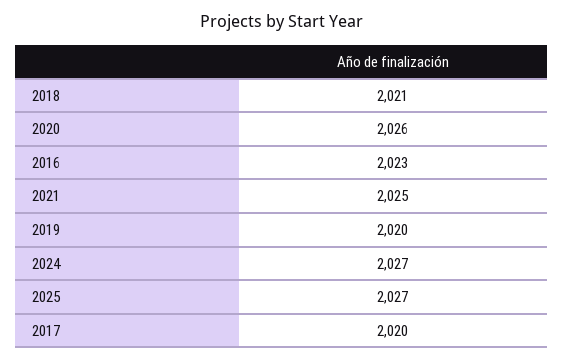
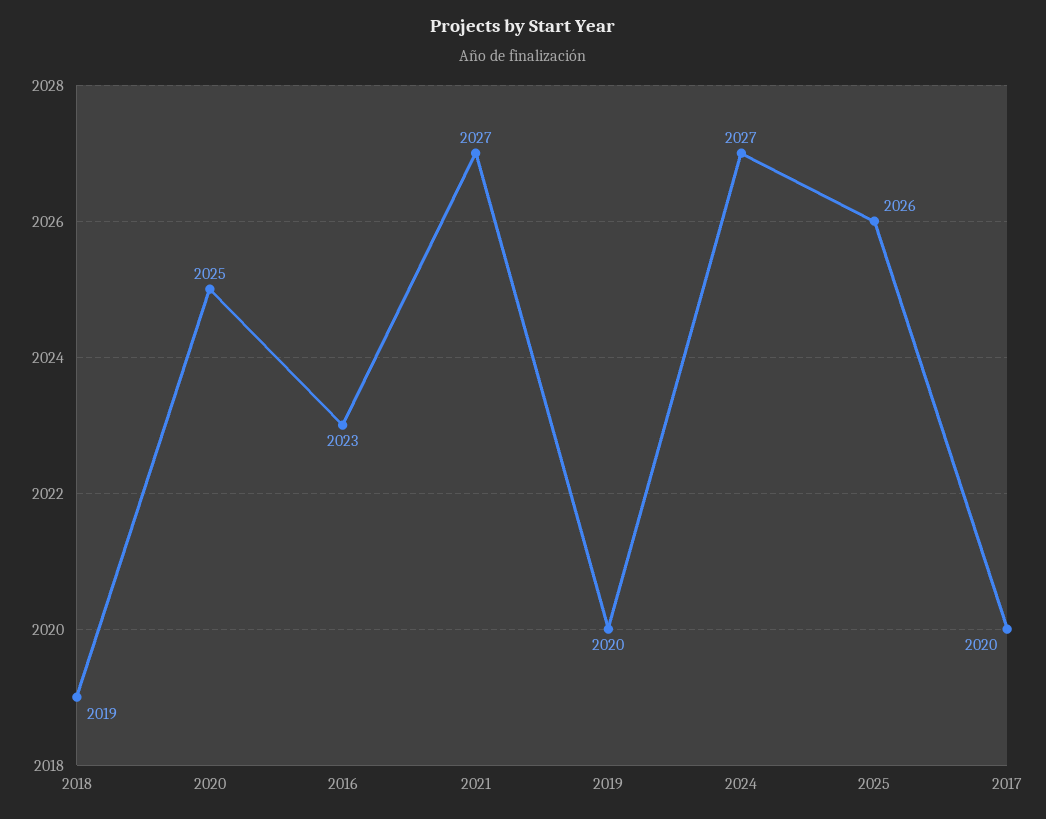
2018: 2021 -> 2019
2020: 2026 -> 2025
2021: 2025 -> 2027
2025: 2027 -> 2026

